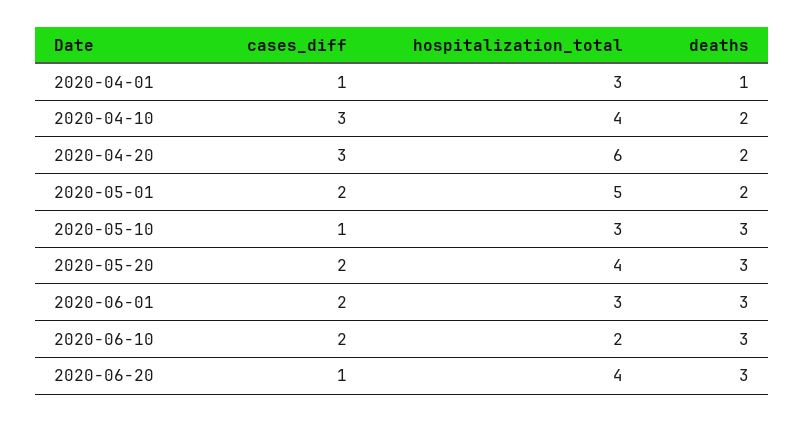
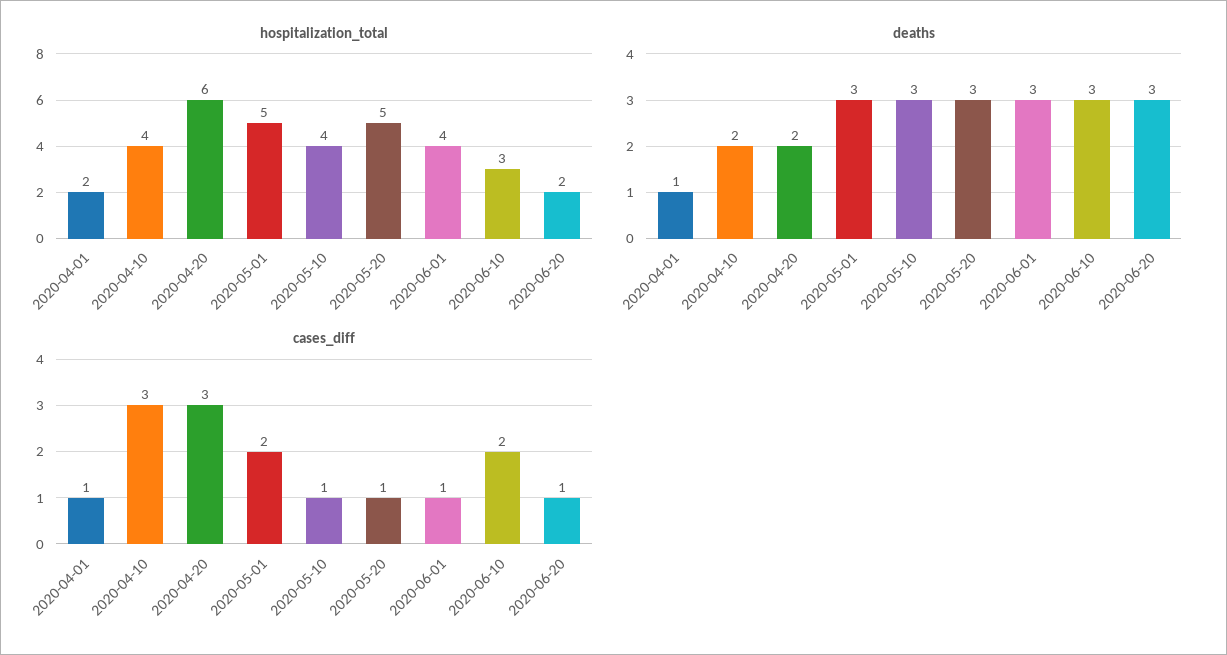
hospitalization_total, 2020-04-01: 3 -> 2
deaths, 2020-05-01: 2 -> 3
hospitalization_total, 2020-05-10: 3 -> 4
cases_diff, 2020-05-20: 2 -> 1
hospitalization_total, 2020-05-20: 4 -> 5
cases_diff, 2020-06-01: 2 -> 1
hospitalization_total, 2020-06-01: 3 -> 4
hospitalization_total, 2020-06-10: 2 -> 3
hospitalization_total, 2020-06-20: 4 -> 2

